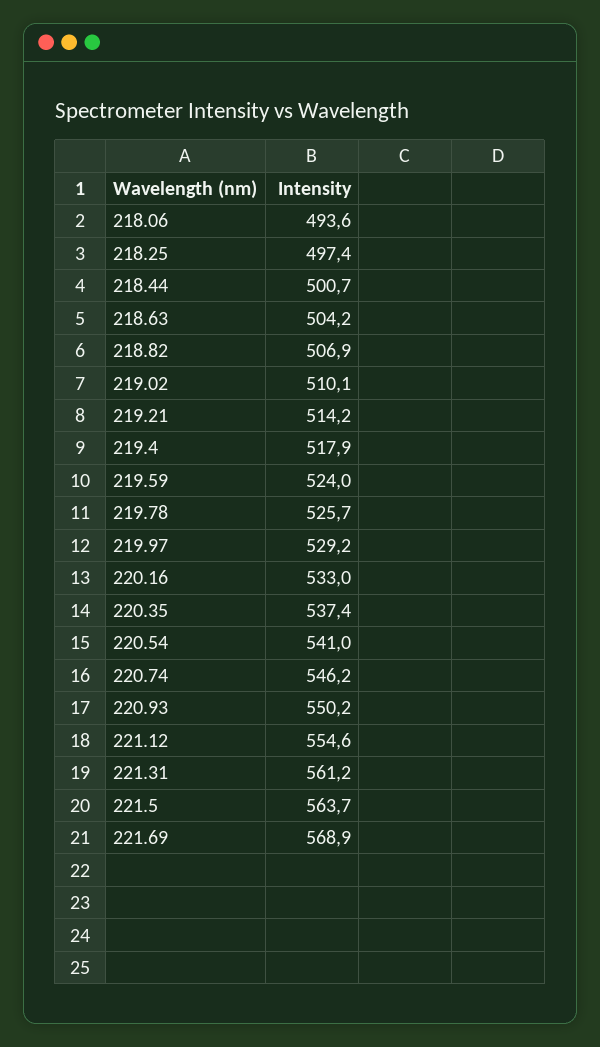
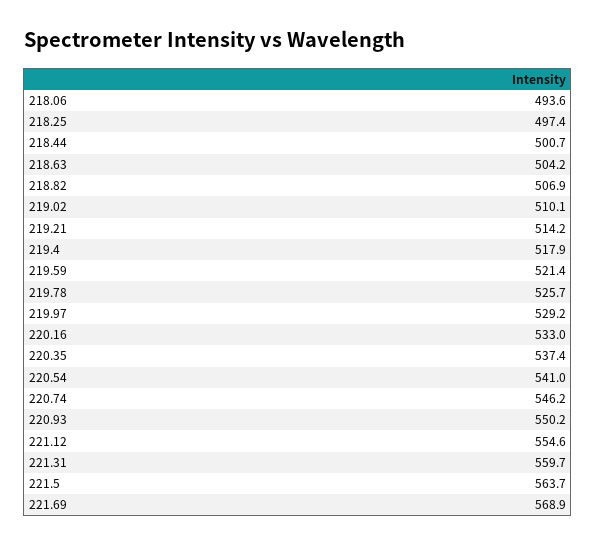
219.59: 524 -> 521.4
221.31: 561.2 -> 559.7

